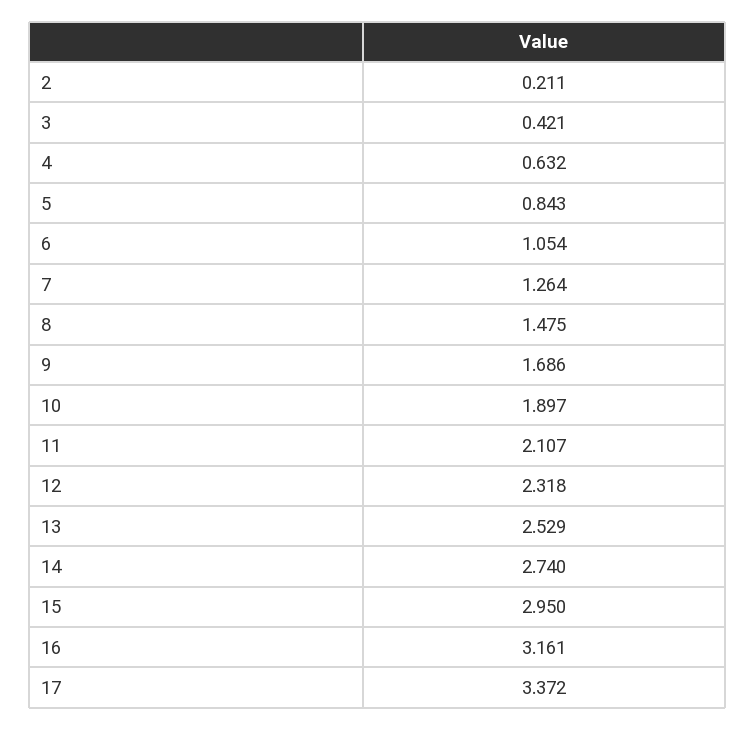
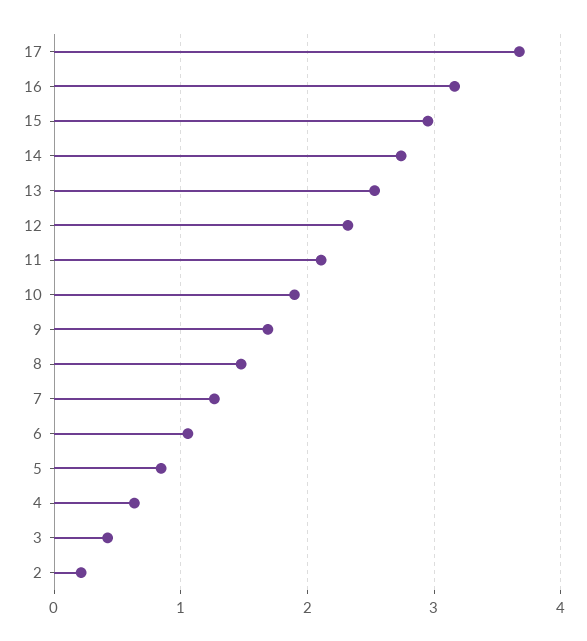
17: 3.372 -> 3.7

